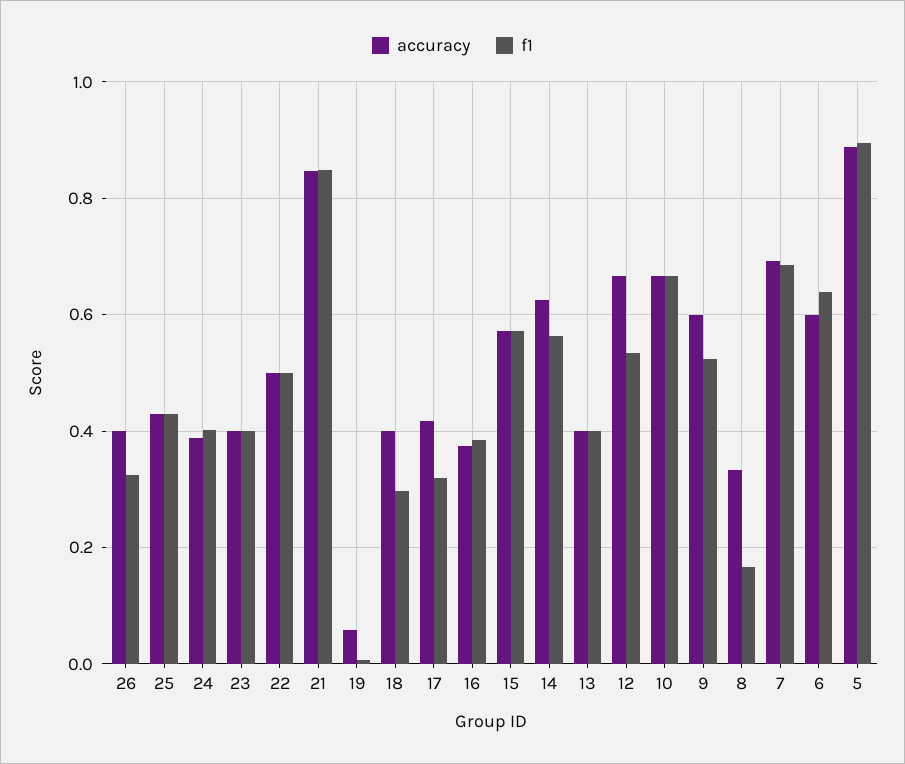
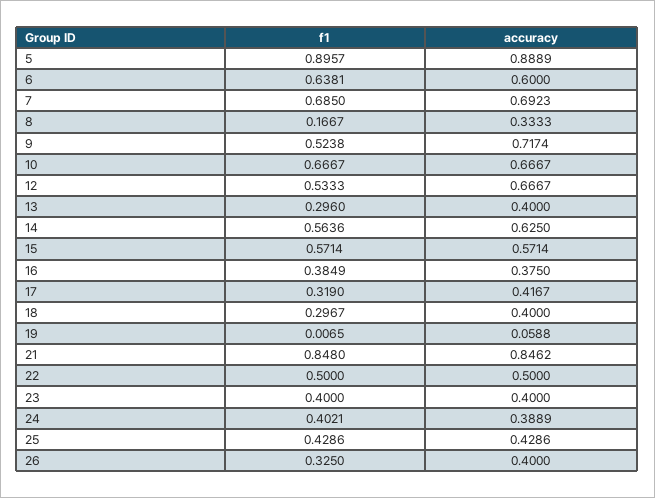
f1, 13: 0.4 -> 0.296
accuracy, 9: 0.6 -> 0.7174

